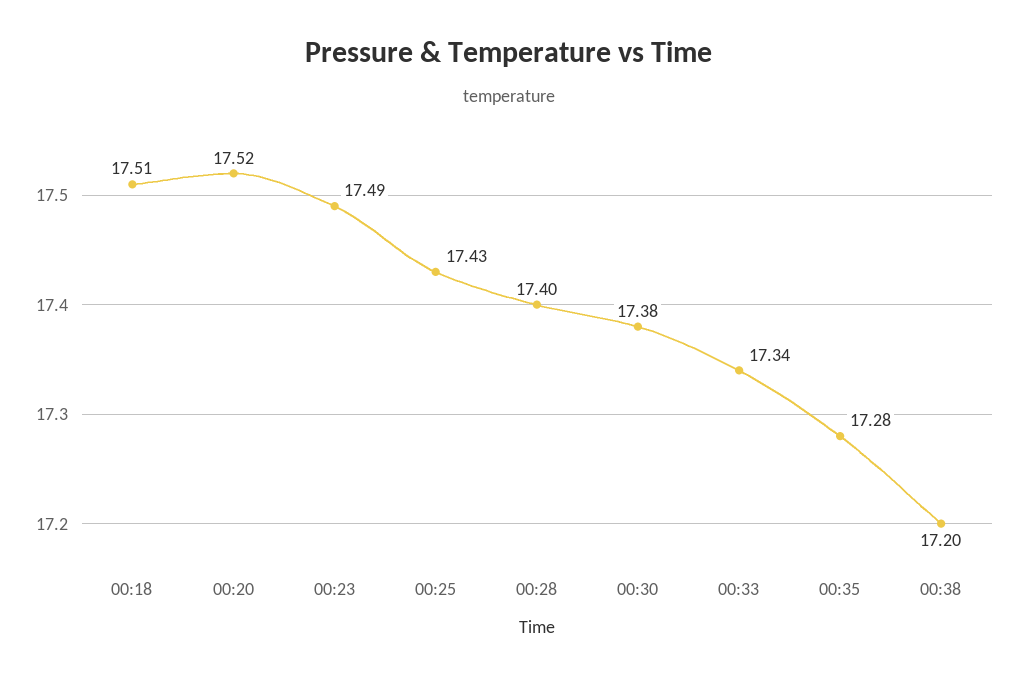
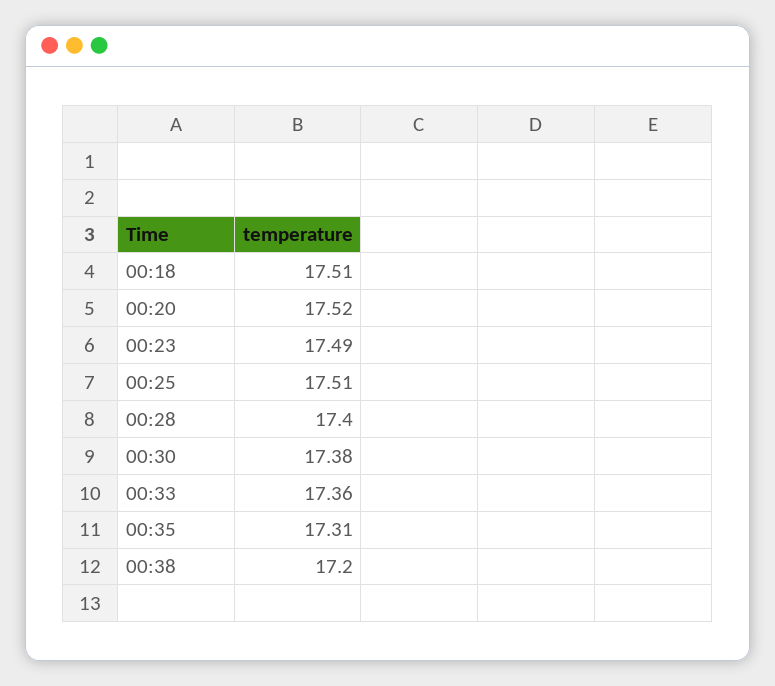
00:25: 17.43 -> 17.51
00:33: 17.34 -> 17.36
00:35: 17.28 -> 17.31

